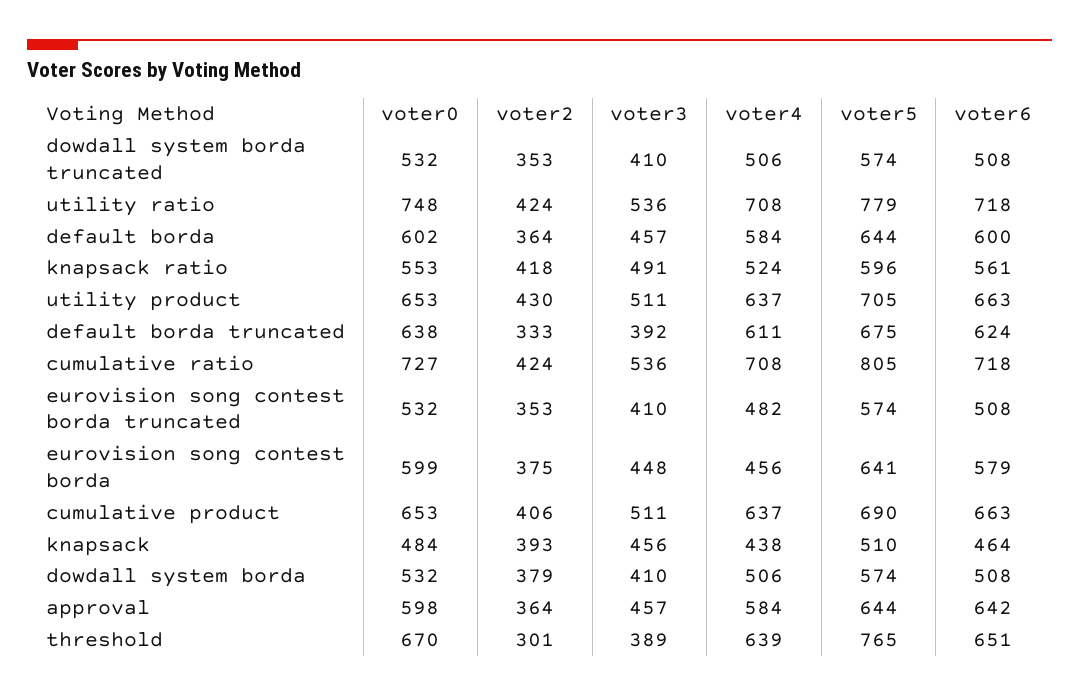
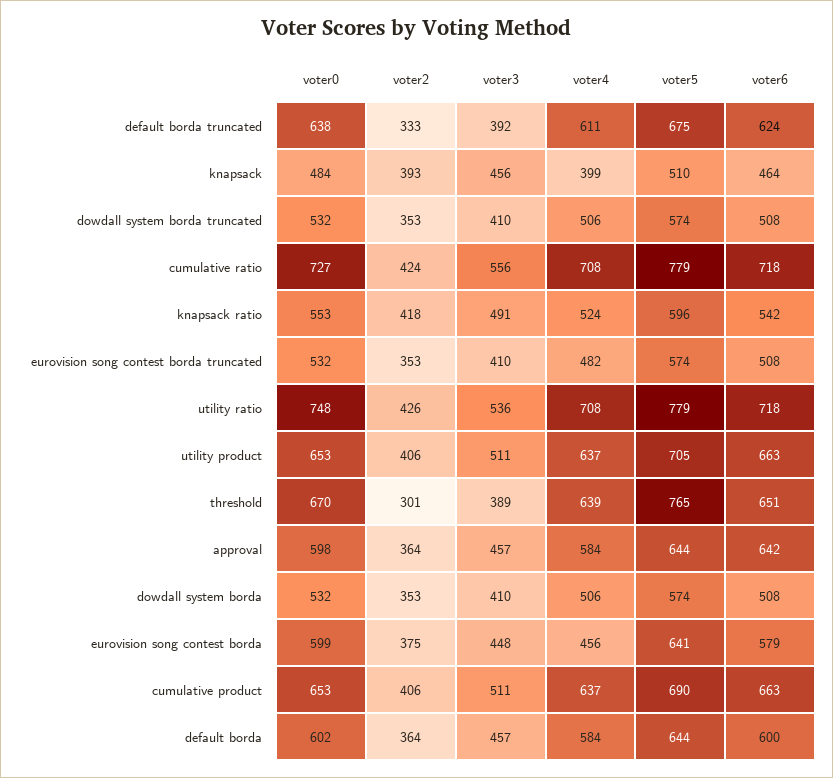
voter2, utility ratio: 424 -> 426
voter6, knapsack ratio: 561 -> 542
voter2, utility product: 430 -> 406
voter3, cumulative ratio: 536 -> 556
voter5, cumulative ratio: 805 -> 779
voter4, knapsack: 438 -> 399
voter2, dowdall system borda: 379 -> 353

